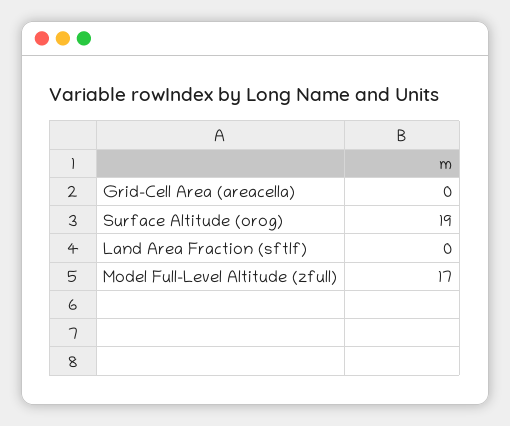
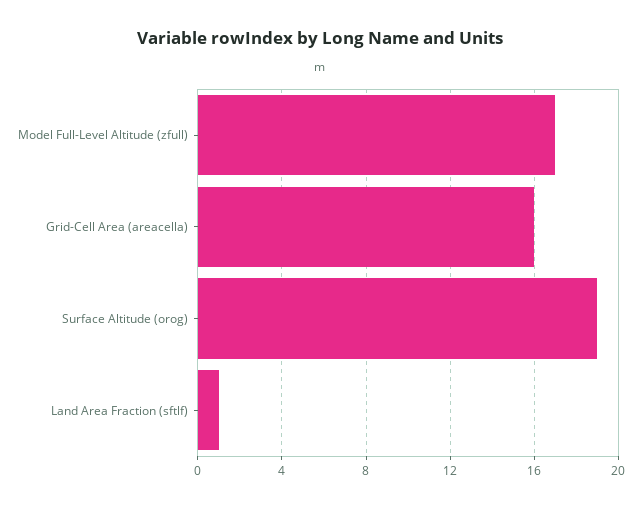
Grid-Cell Area (areacella): 0 -> 16
Land Area Fraction (sftlf): 0 -> 1

